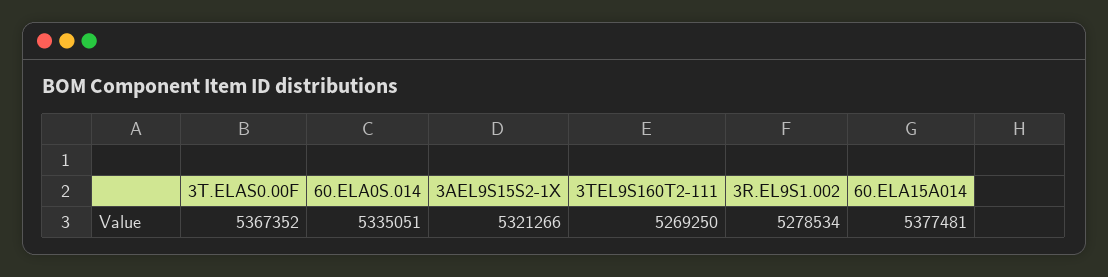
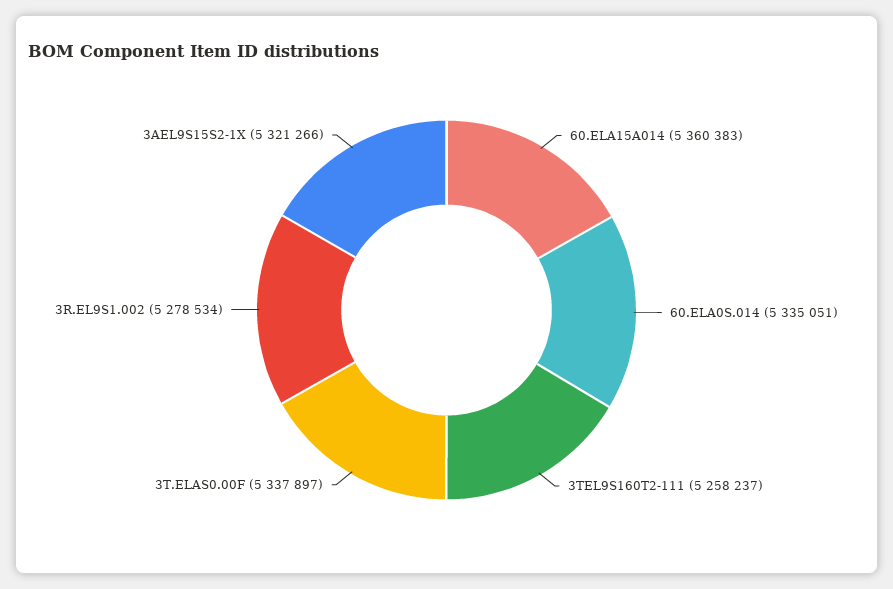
3T.ELAS0.00F: 5367352 -> 5337897
3TEL9S160T2-111: 5269250 -> 5258237
60.ELA15A014: 5377481 -> 5360383

